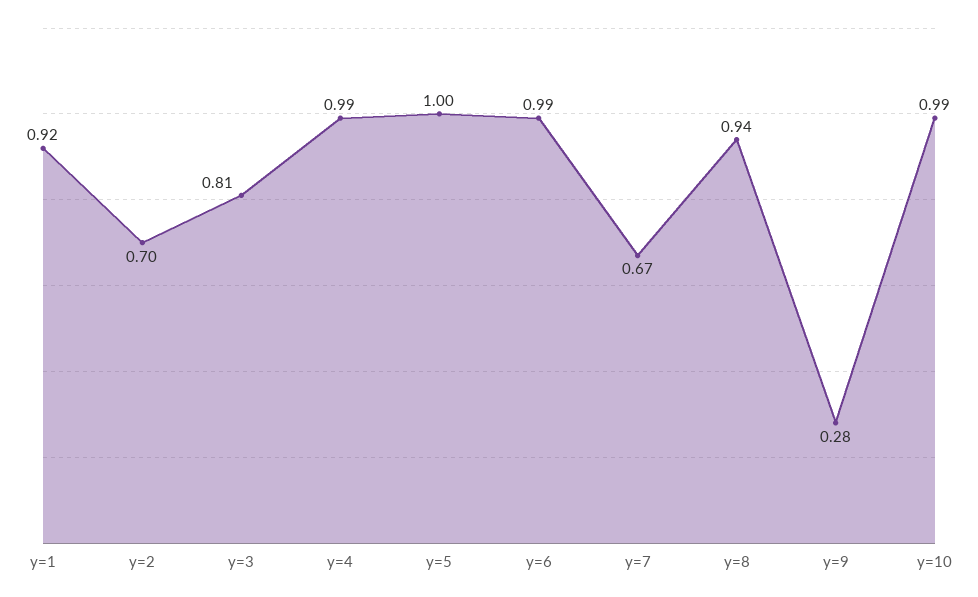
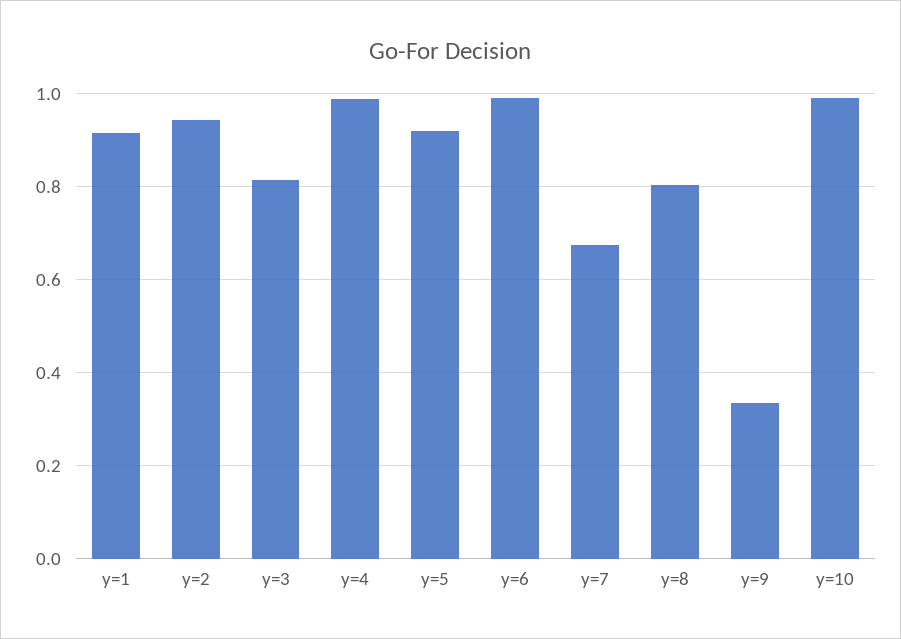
y=2: 0.7 -> 0.94
y=5: 1 -> 0.92
y=8: 0.94 -> 0.8
y=9: 0.28 -> 0.34

